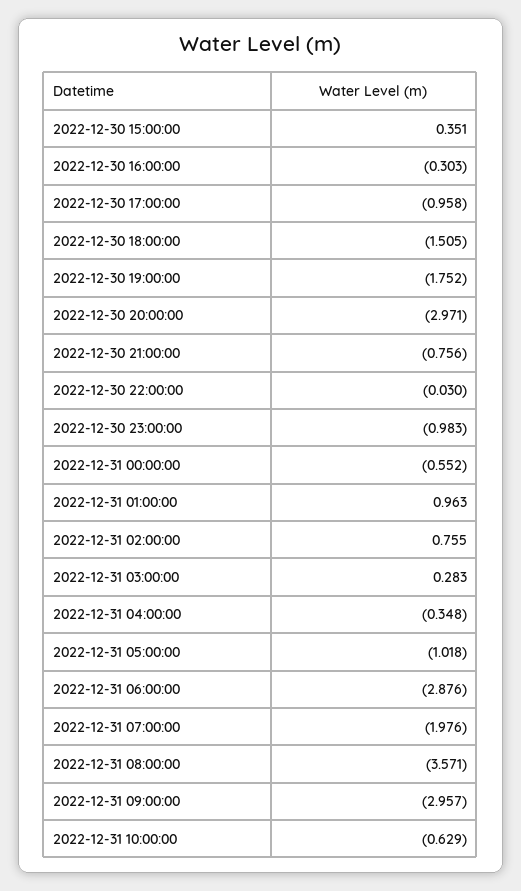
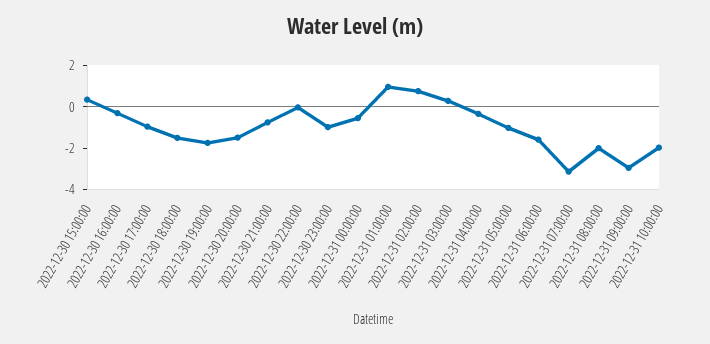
2022-12-30 20:00:00: -2.971 -> -1.5
2022-12-31 06:00:00: -2.876 -> -1.5
2022-12-31 07:00:00: -1.976 -> -3
2022-12-31 08:00:00: -3.571 -> -2
2022-12-31 10:00:00: -0.629 -> -2

